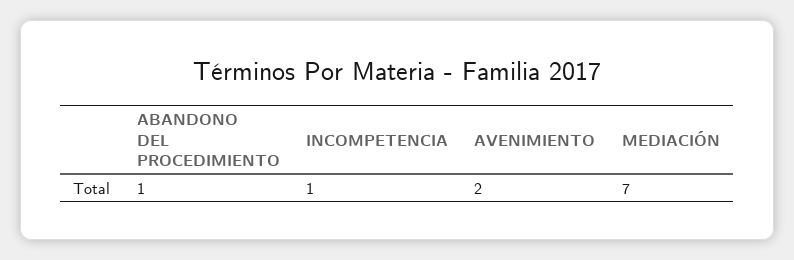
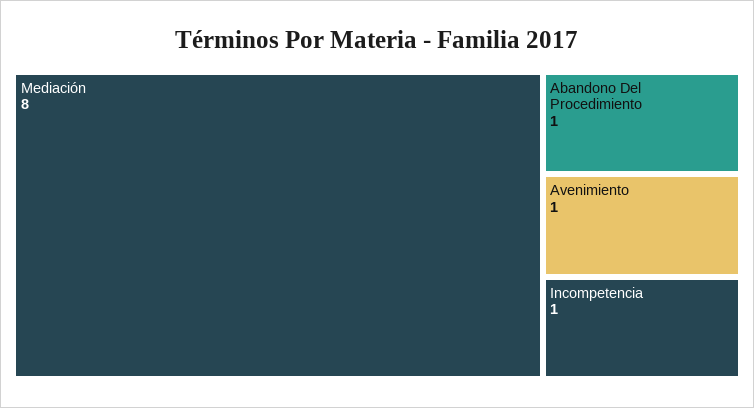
AVENIMIENTO: 2 -> 1
MEDIACIÓN: 7 -> 8

